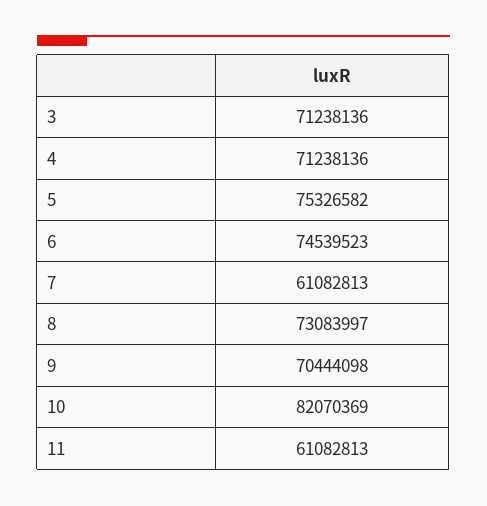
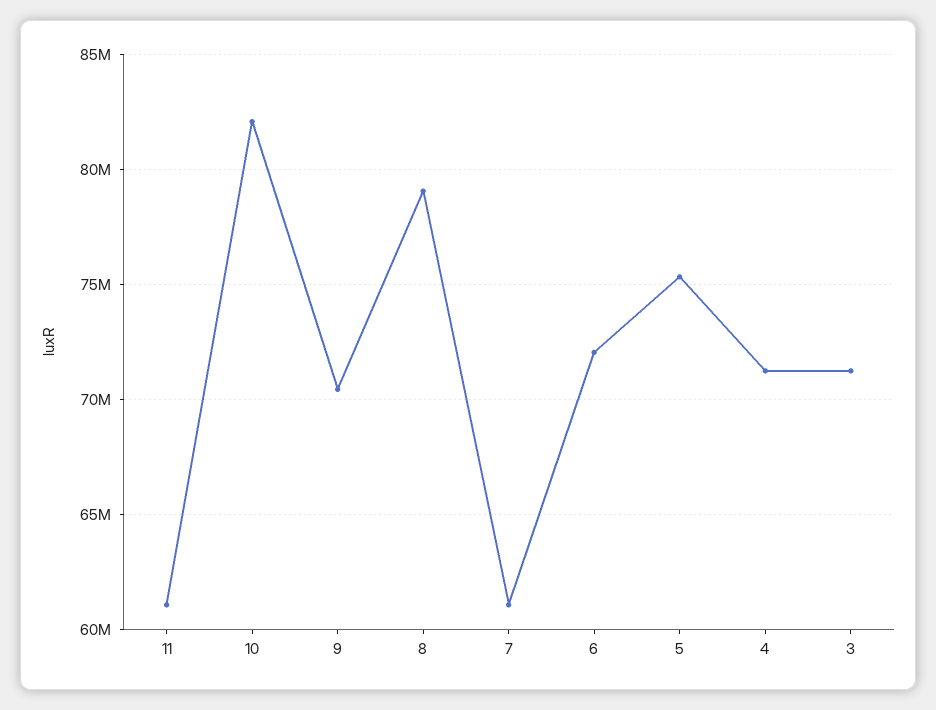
6: 74539523 -> 72000000
8: 73083997 -> 79000000

